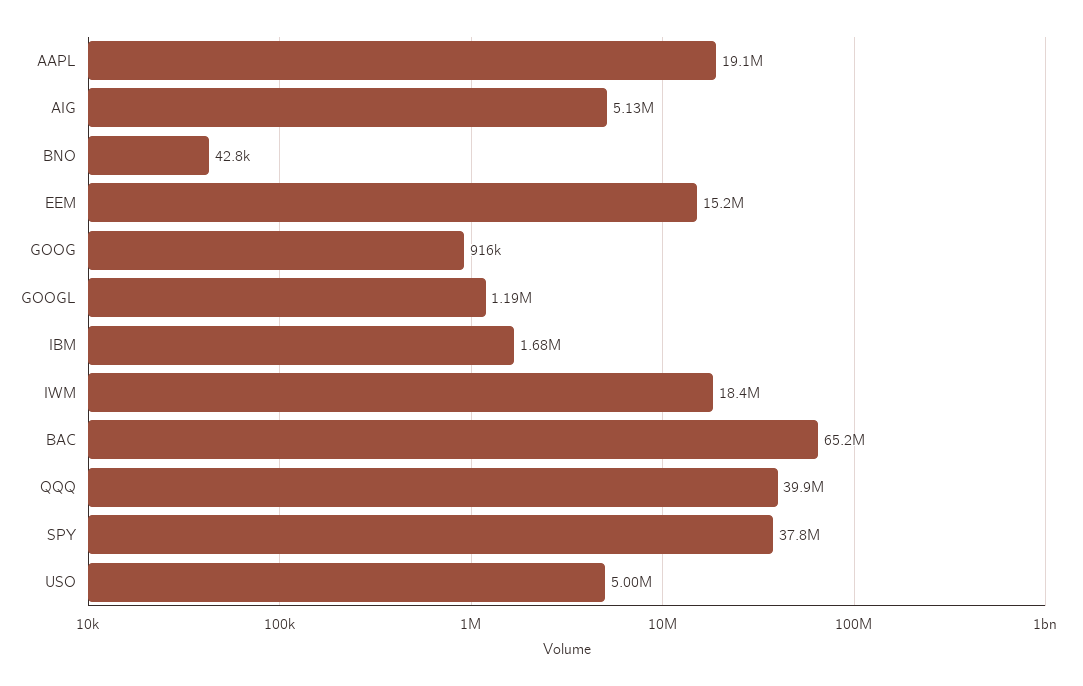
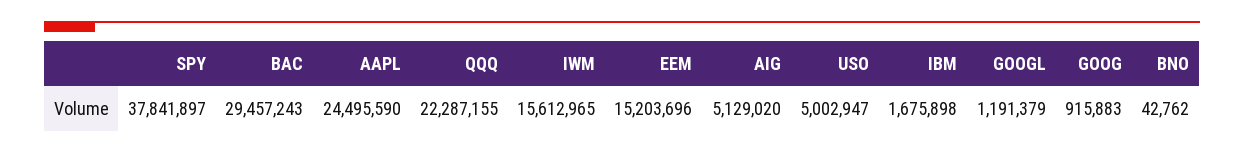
AAPL: 19100000 -> 24495590
IWM: 18400000 -> 15612965
BAC: 65200000 -> 29457243
QQQ: 39900000 -> 22287155

